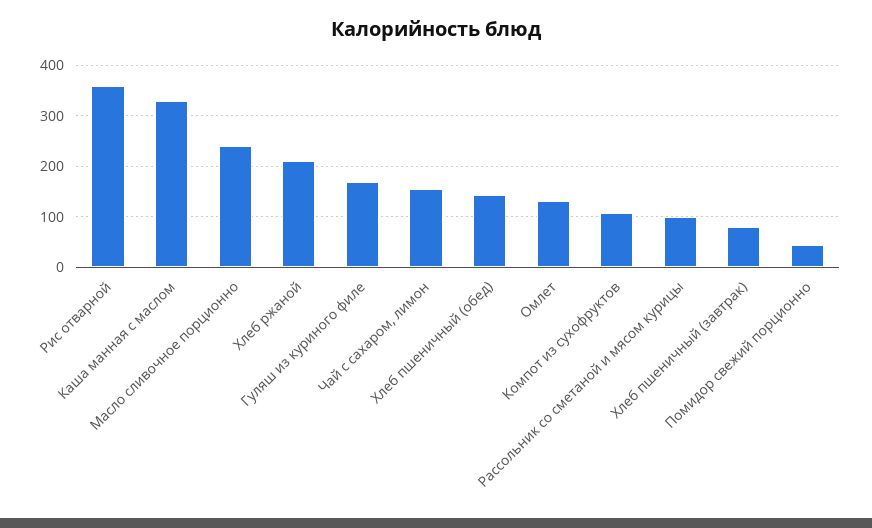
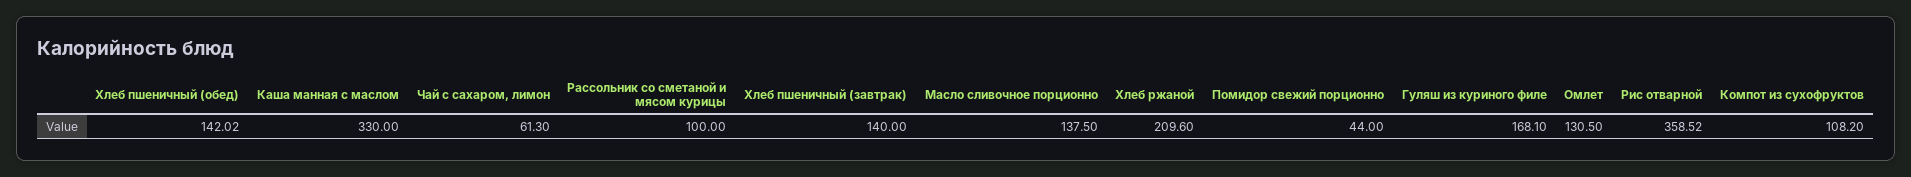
Масло сливочное порционно: 240 -> 137.5
Чай с сахаром, лимон: 160 -> 61.3
Хлеб пшеничный (завтрак): 80 -> 140

